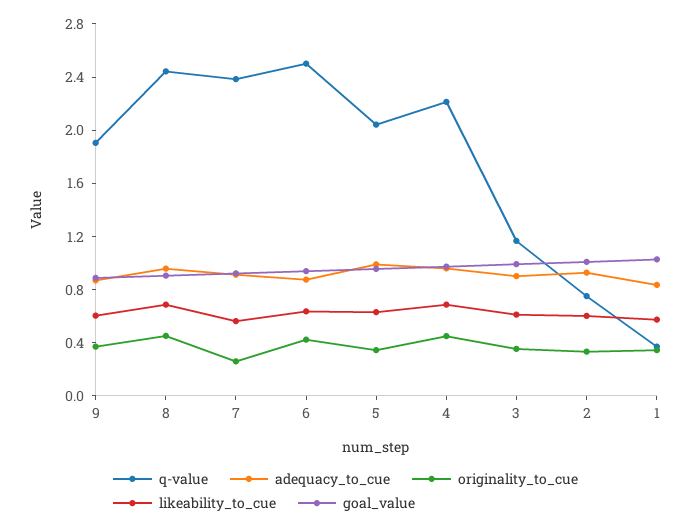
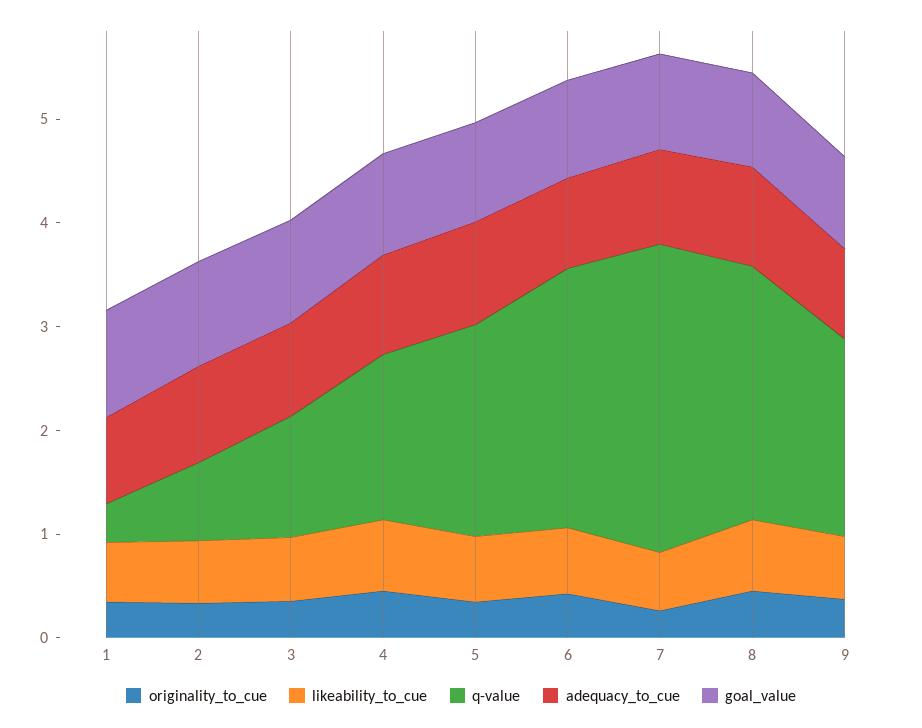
q-value, 7: 2.4 -> 3
q-value, 4: 2.2 -> 1.6

